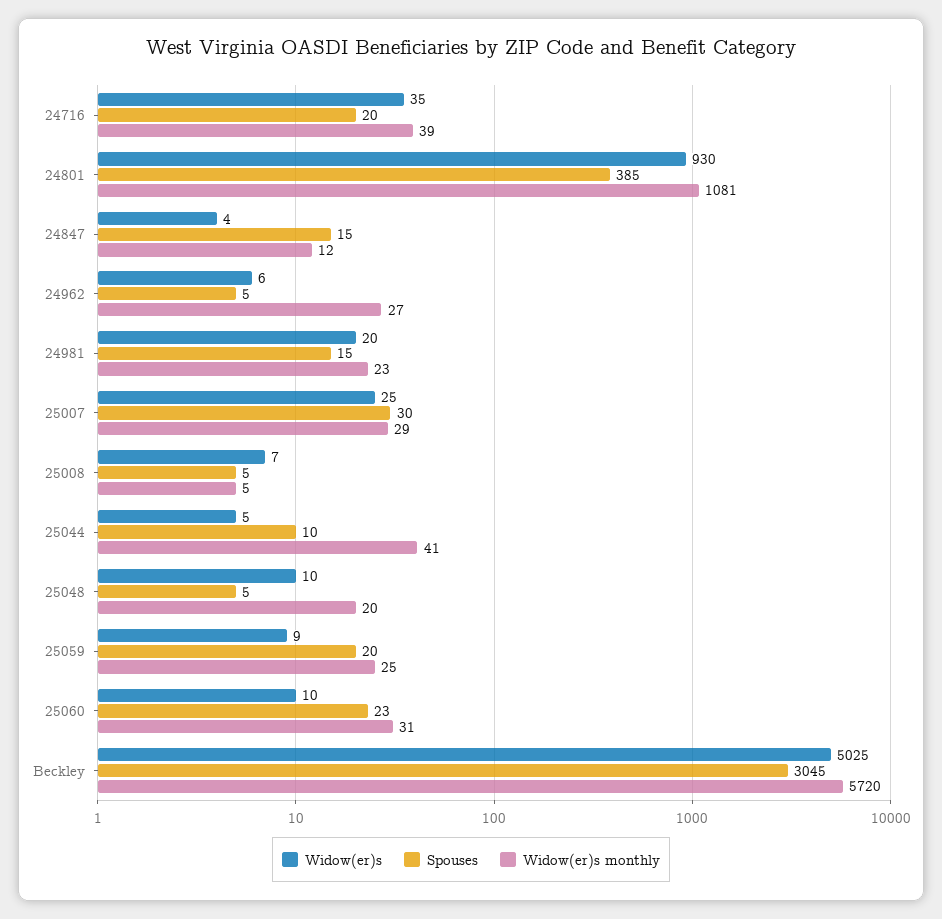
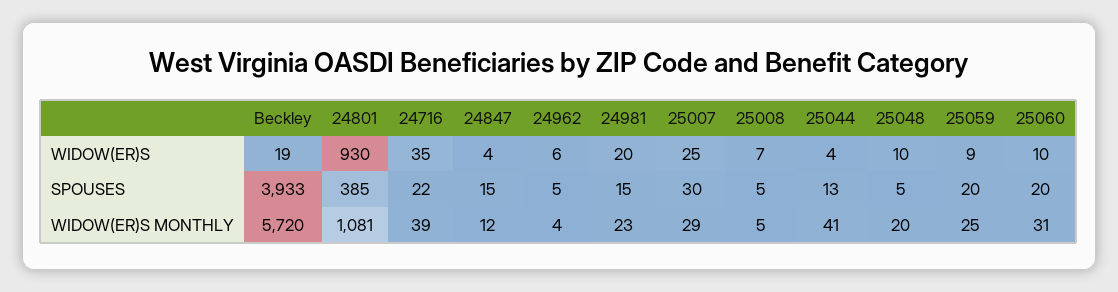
Spouses, 24716: 20 -> 22
Widow(er)s monthly, 24962: 27 -> 4
Widow(er)s, 25044: 5 -> 4
Spouses, 25044: 10 -> 13
Spouses, 25060: 23 -> 20
Widow(er)s, Beckley: 5025 -> 19
Spouses, Beckley: 3045 -> 3933

